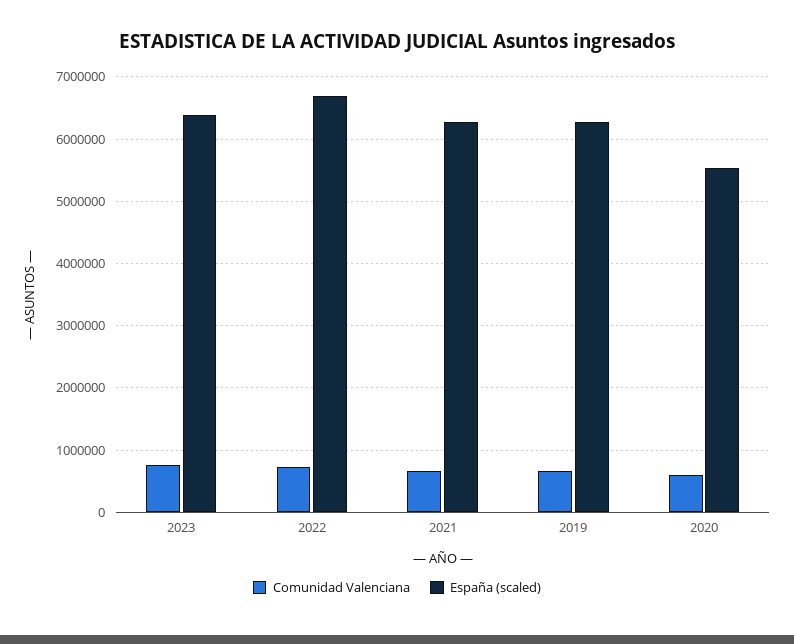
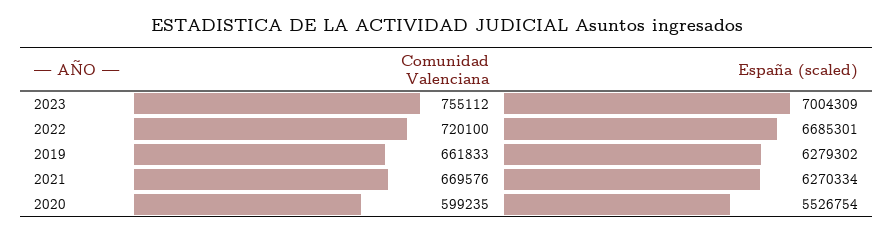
España (scaled), 2023: 6400000 -> 7004309

